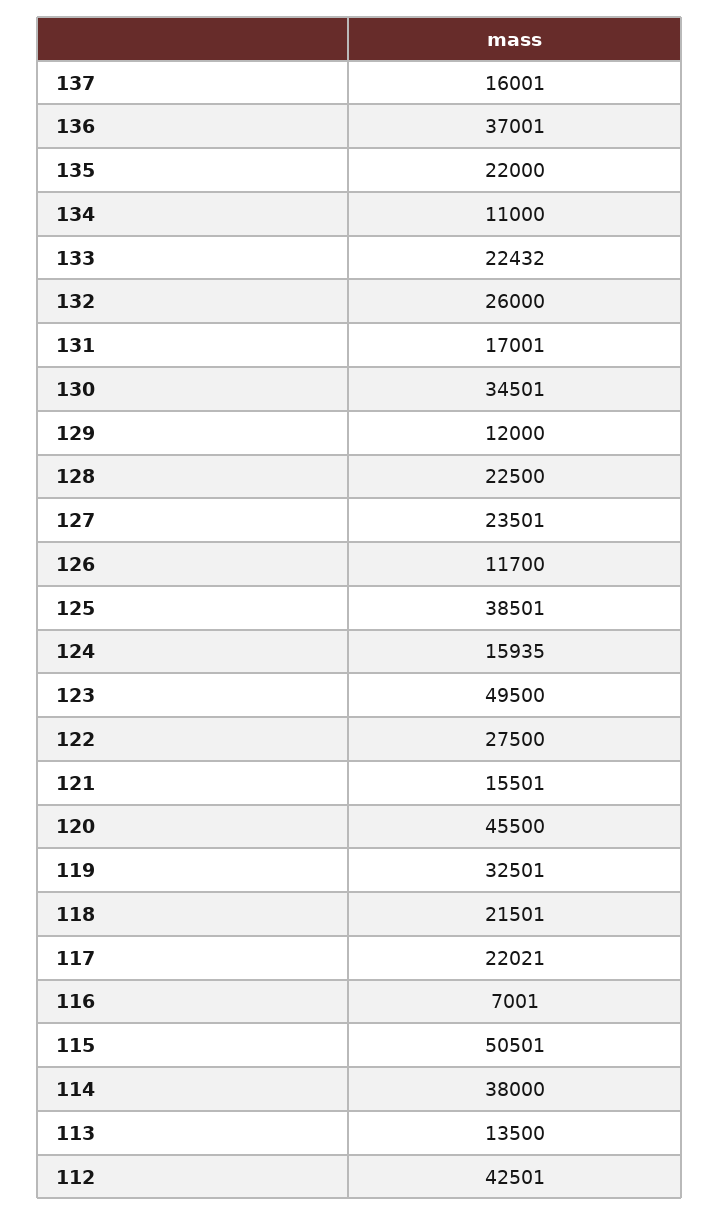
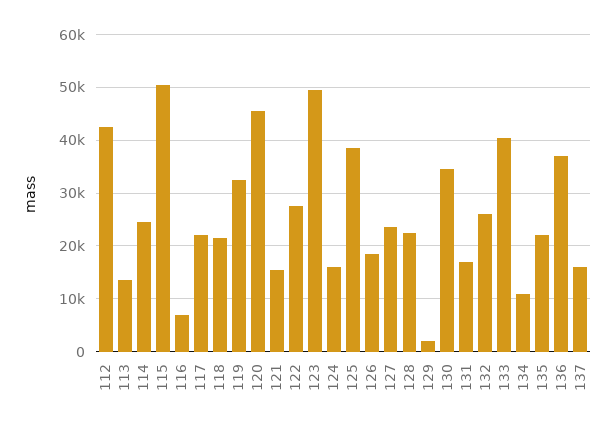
133: 22432 -> 40000
129: 12000 -> 2000
126: 11700 -> 18000
114: 38000 -> 24000

